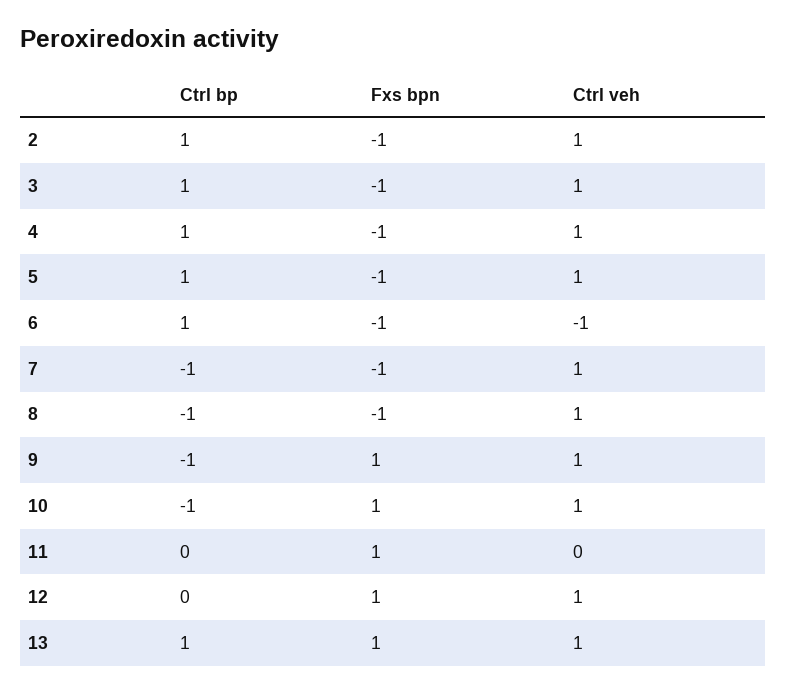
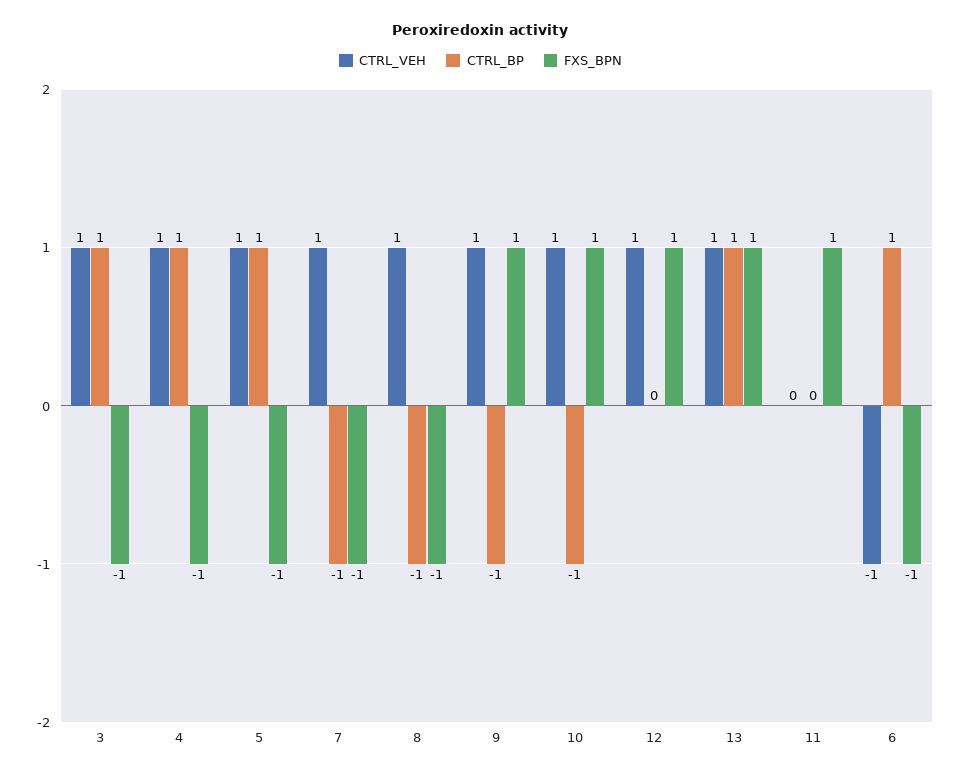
Ctrl bp, 2: 1 -> none
Fxs bpn, 2: -1 -> none
Ctrl veh, 2: 1 -> none

